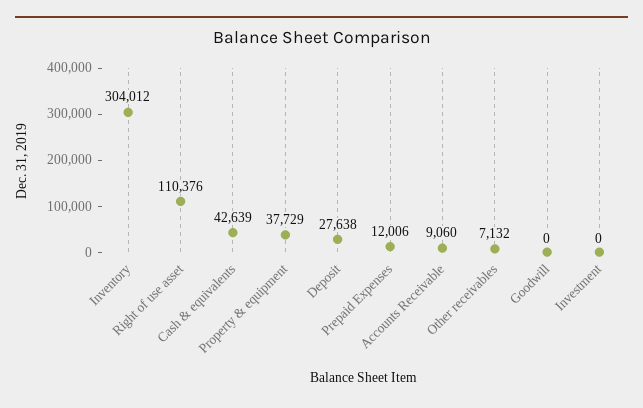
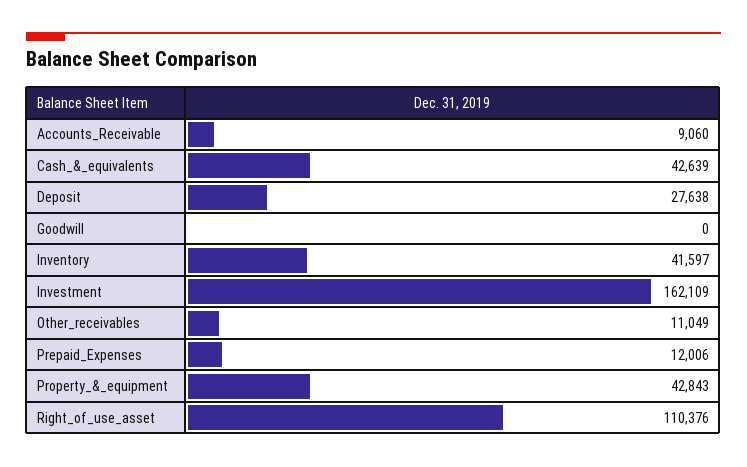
Inventory: 304012 -> 41597
Property & equipment: 37729 -> 42843
Other receivables: 7132 -> 11049
Investment: 0 -> 162109

